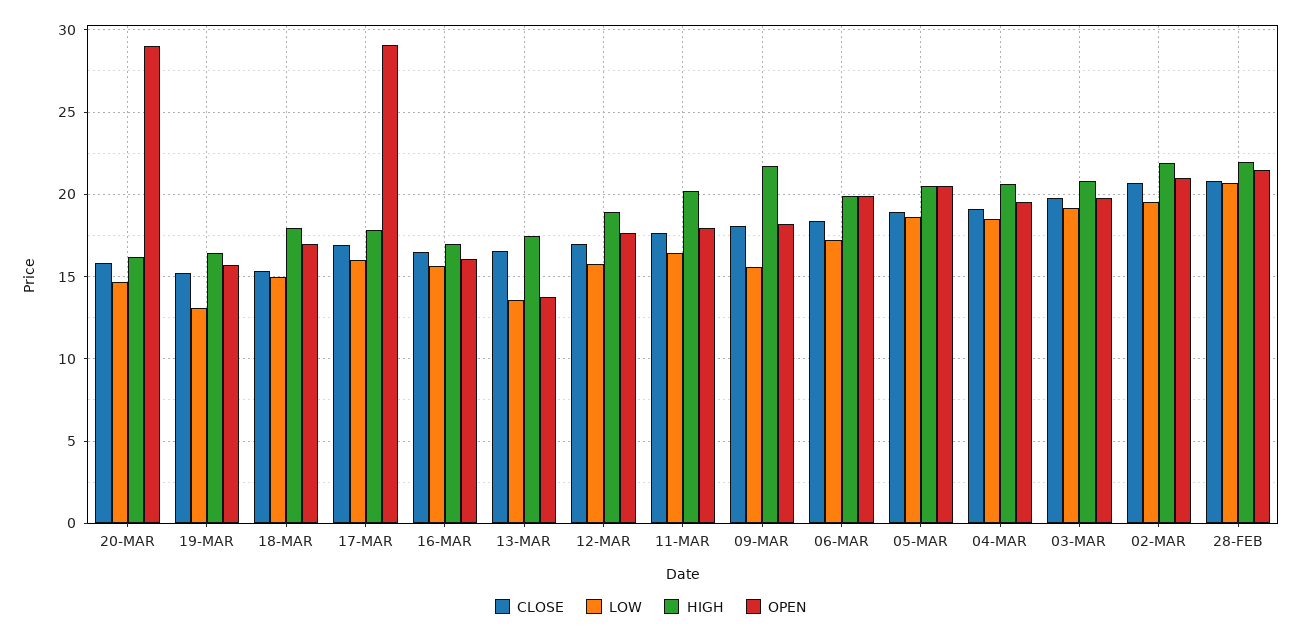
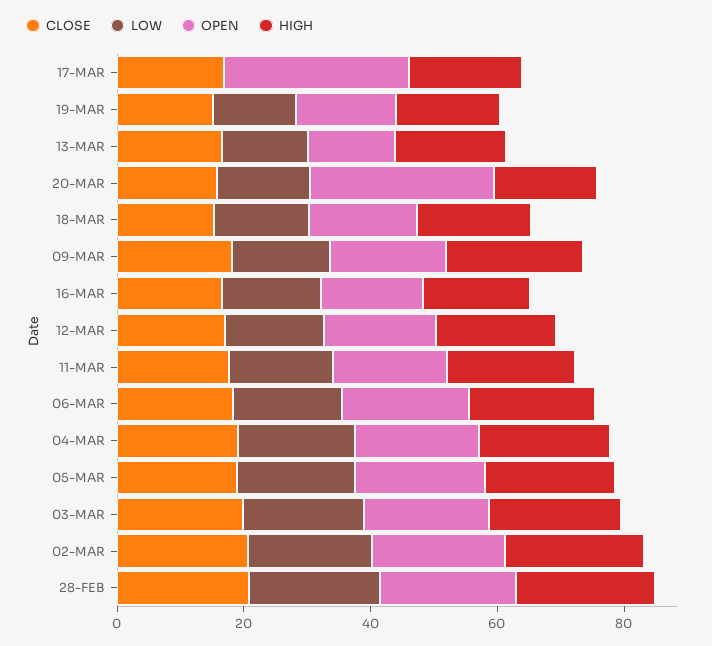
LOW, 17-MAR: 16 -> 0

